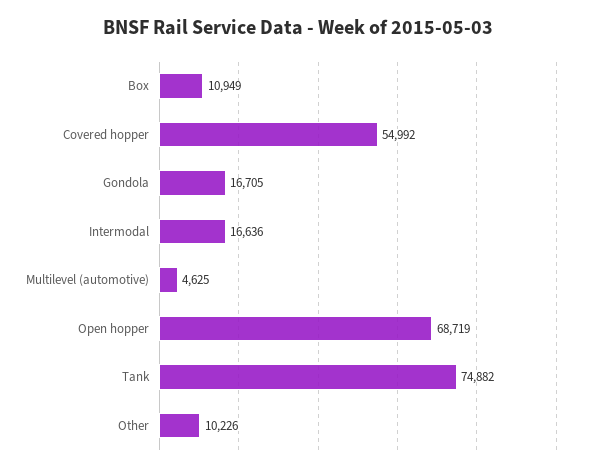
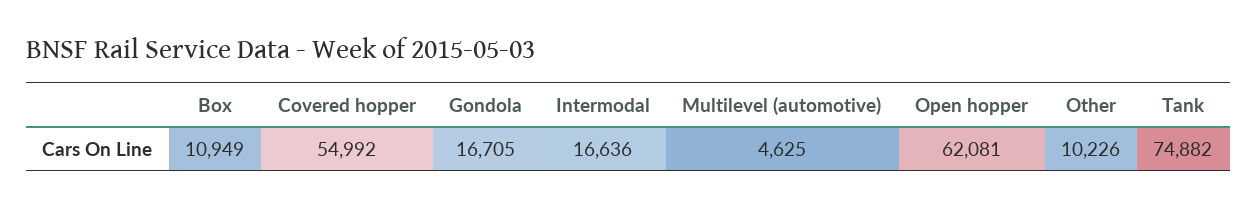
Open hopper: 68719 -> 62081

